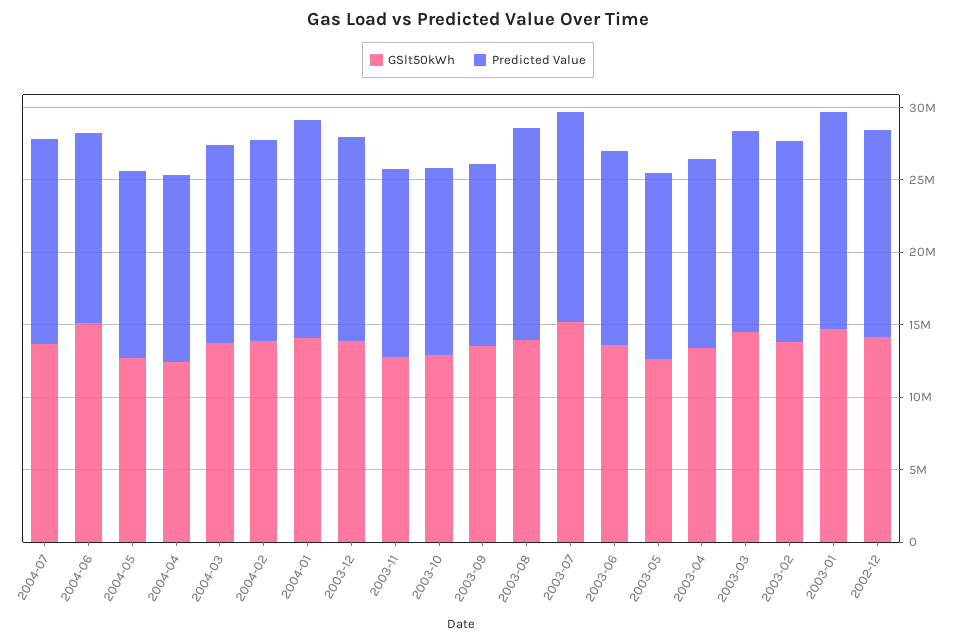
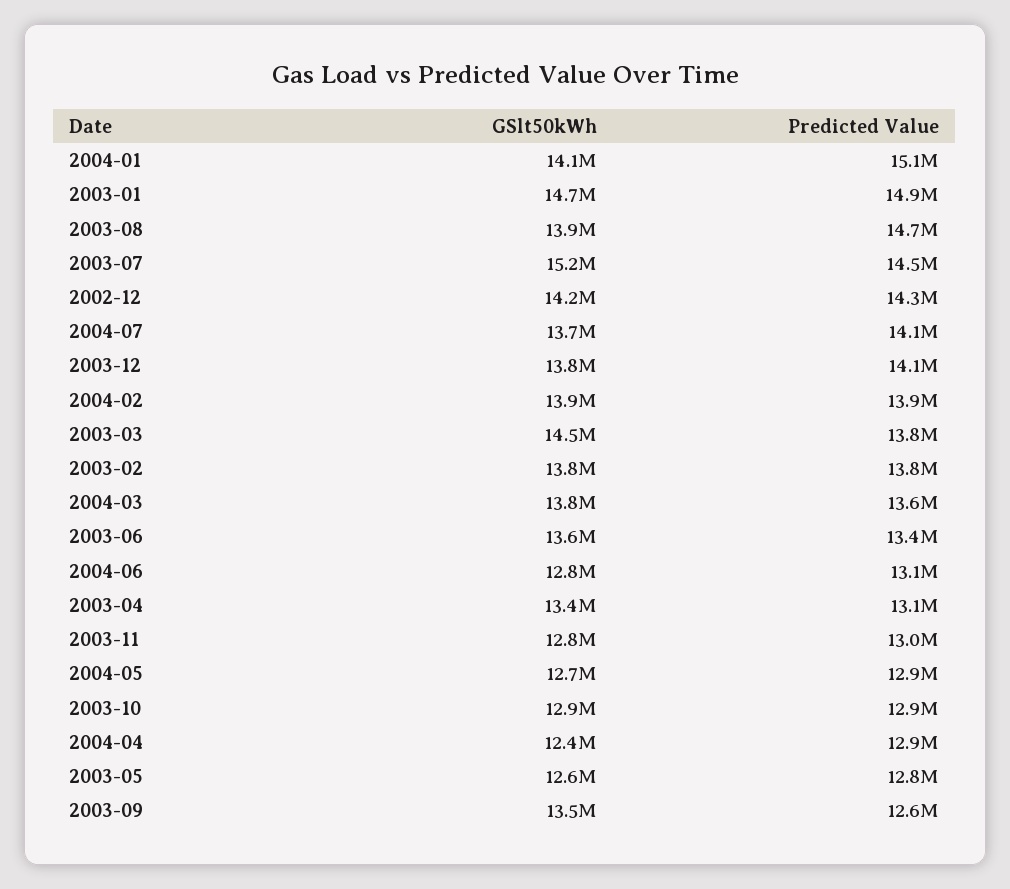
GSlt50kWh, 2004-06: 15000000 -> 12800000

